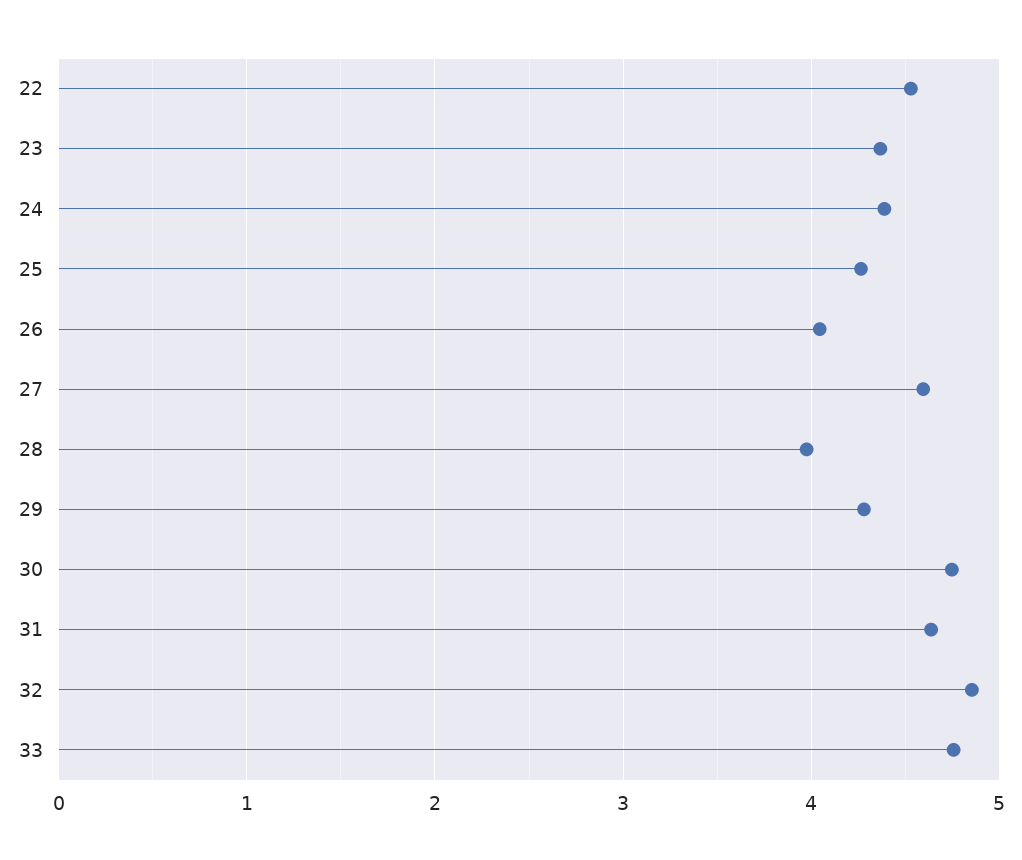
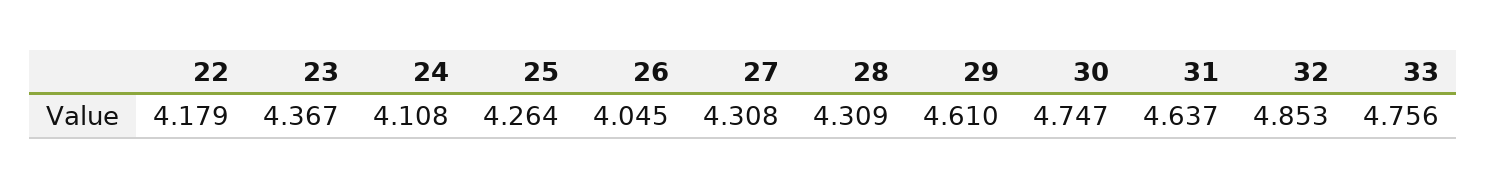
22: 4.5 -> 4.179
24: 4.4 -> 4.108
27: 4.6 -> 4.308
28: 4 -> 4.309
29: 4.3 -> 4.61

